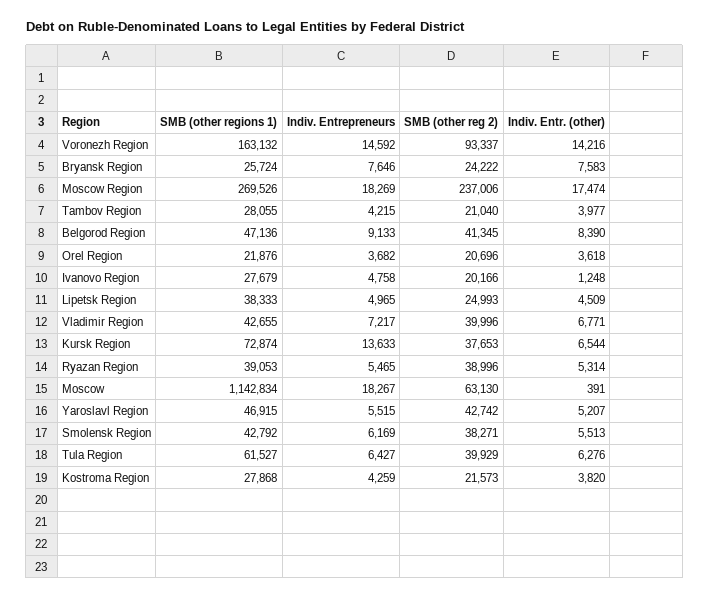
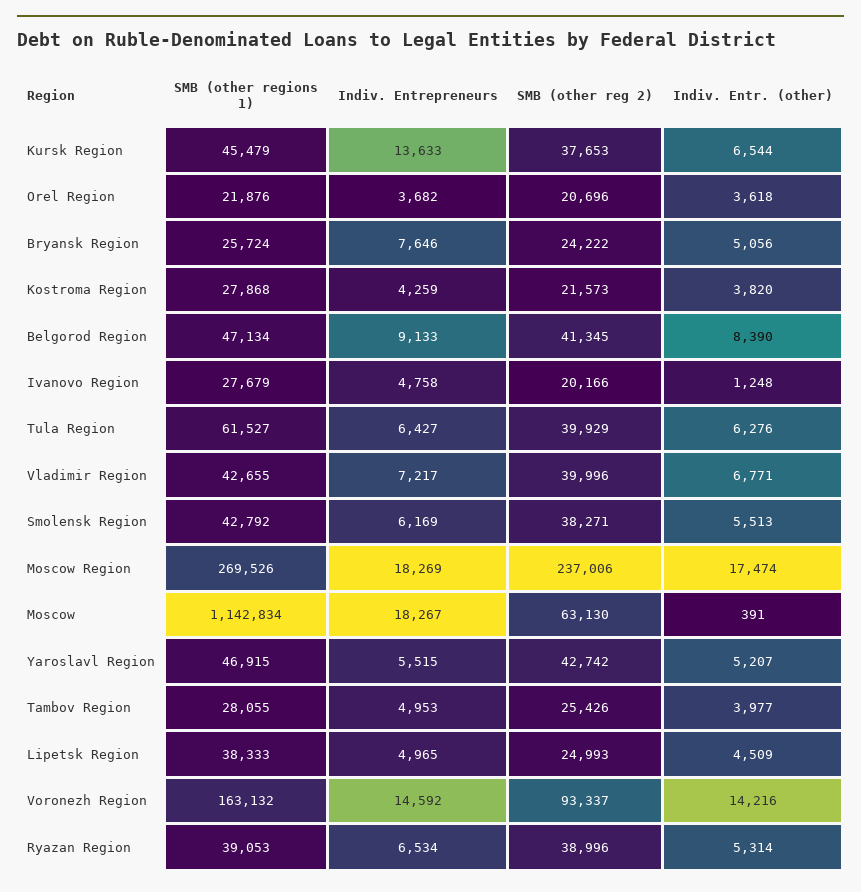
Indiv. Entr. (other), Bryansk Region: 7583 -> 5056
Indiv. Entrepreneurs, Tambov Region: 4215 -> 4953
SMB (other reg 2), Tambov Region: 21040 -> 25426
SMB (other regions 1), Belgorod Region: 47136 -> 47134
SMB (other regions 1), Kursk Region: 72874 -> 45479
Indiv. Entrepreneurs, Ryazan Region: 5465 -> 6534

